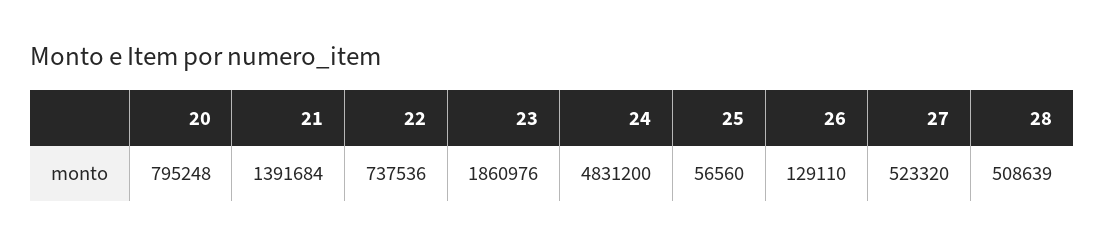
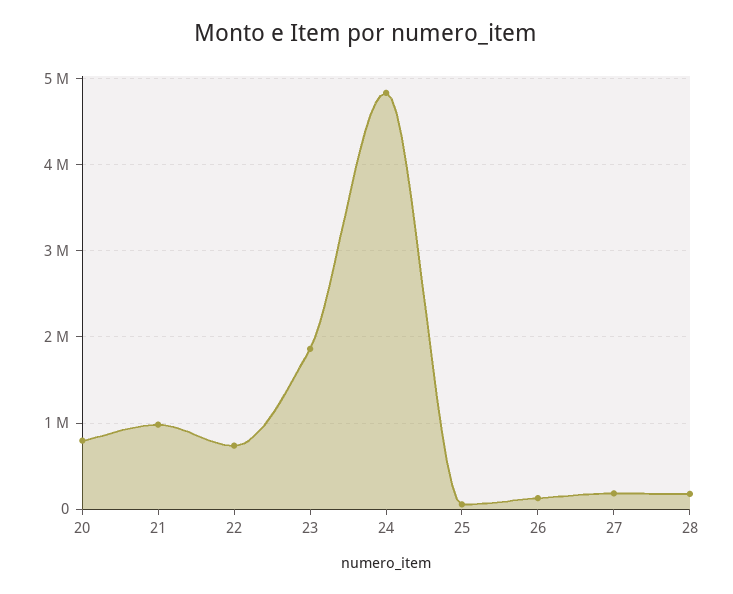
21: 1391684 -> 1000000
27: 523320 -> 200000
28: 508639 -> 200000

